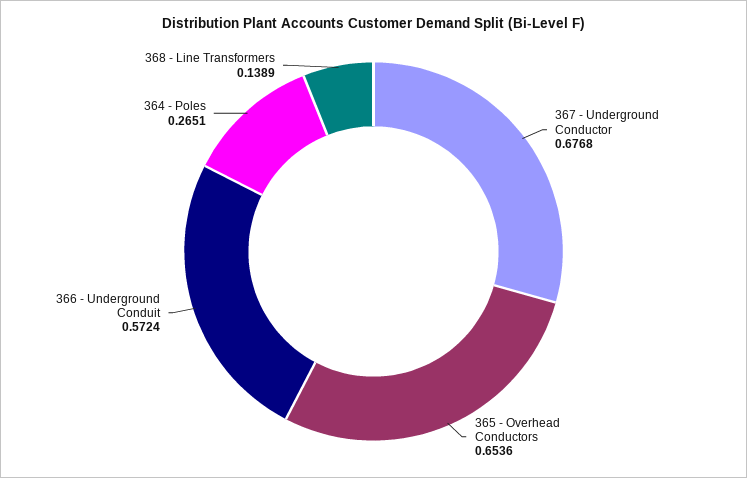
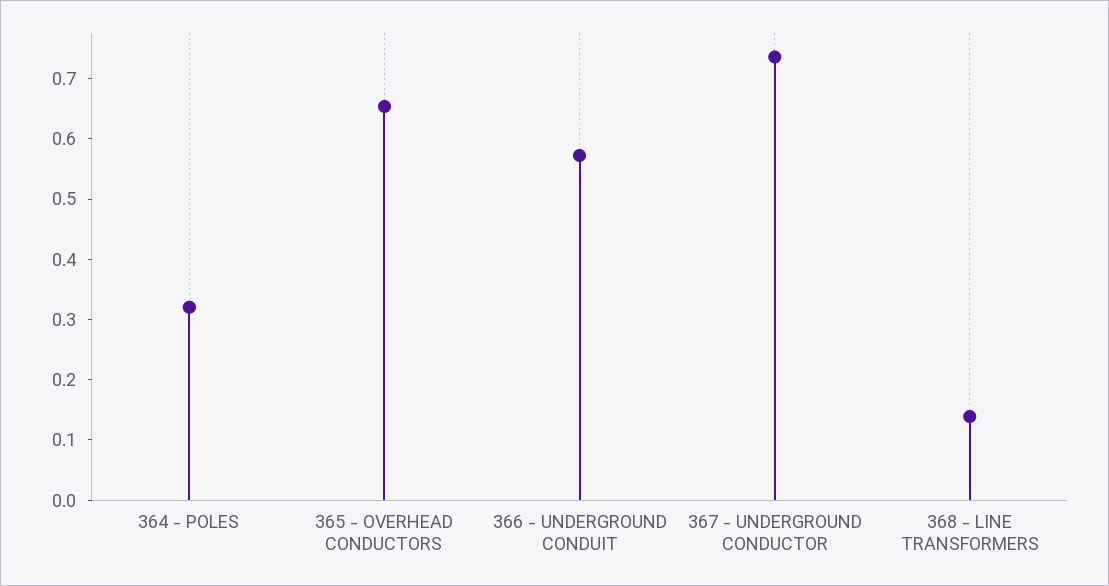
367 - Underground Conductor: 0.6768 -> 0.74
364 - Poles: 0.2651 -> 0.32

